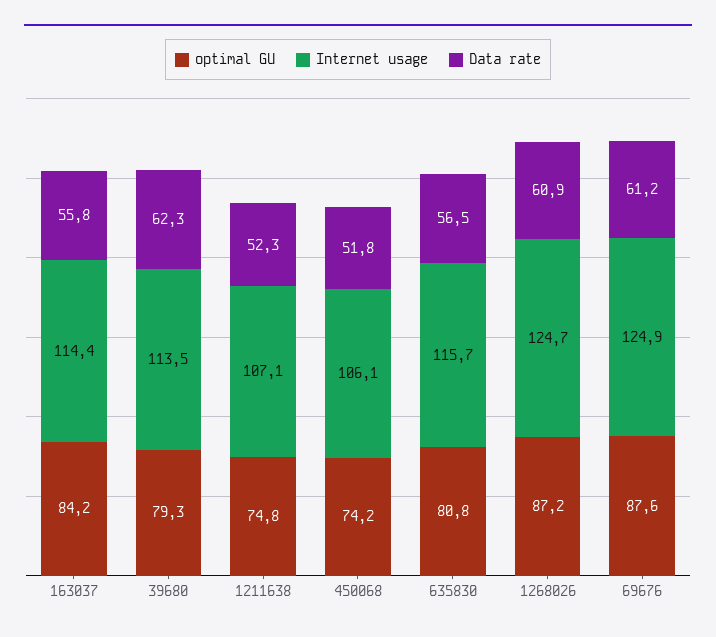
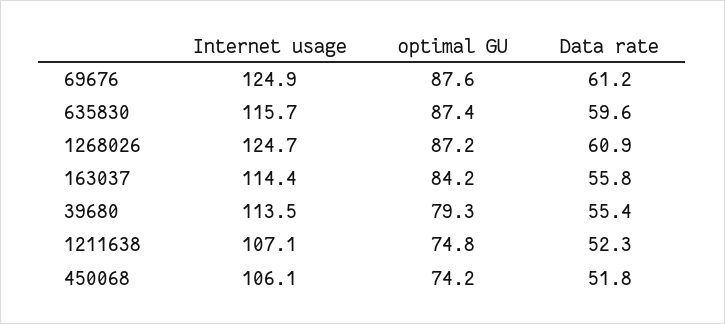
Data rate, 39680: 62.3 -> 55.4
optimal GU, 635830: 80.8 -> 87.4
Data rate, 635830: 56.5 -> 59.6

